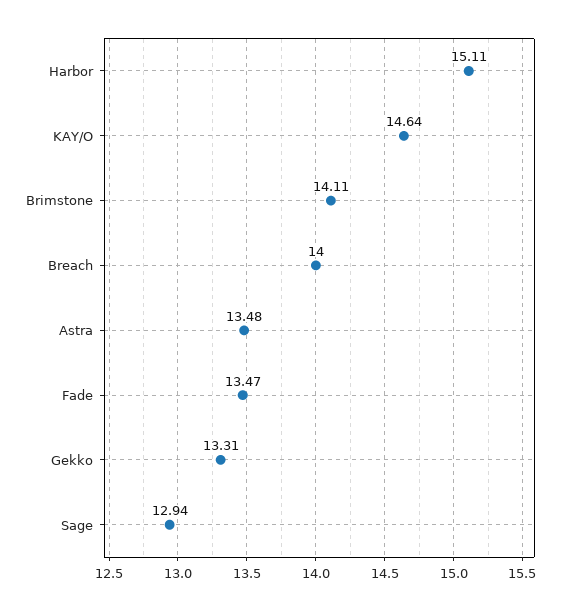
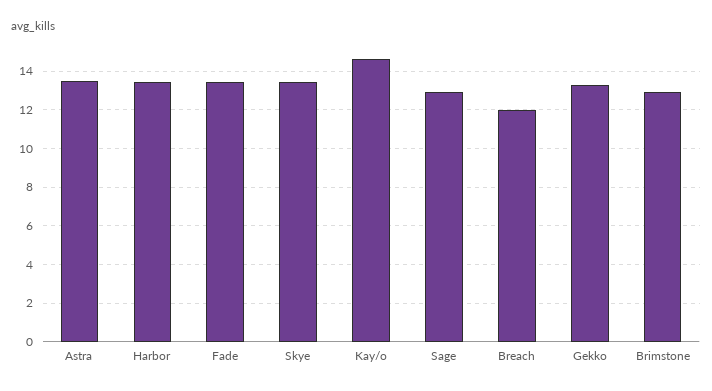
Harbor: 15.11 -> 13.5
Brimstone: 14.11 -> 13
Breach: 14 -> 12
Skye: none -> 13.5

